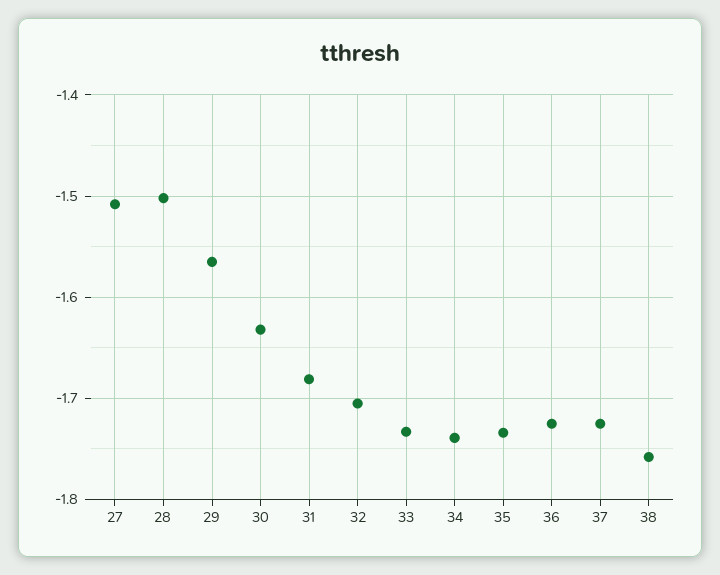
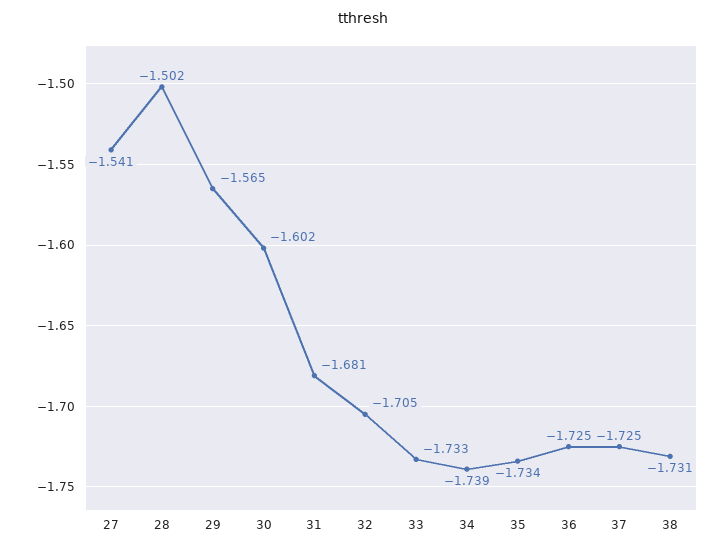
27: -1.51 -> -1.541
30: -1.63 -> -1.602
38: -1.76 -> -1.731

